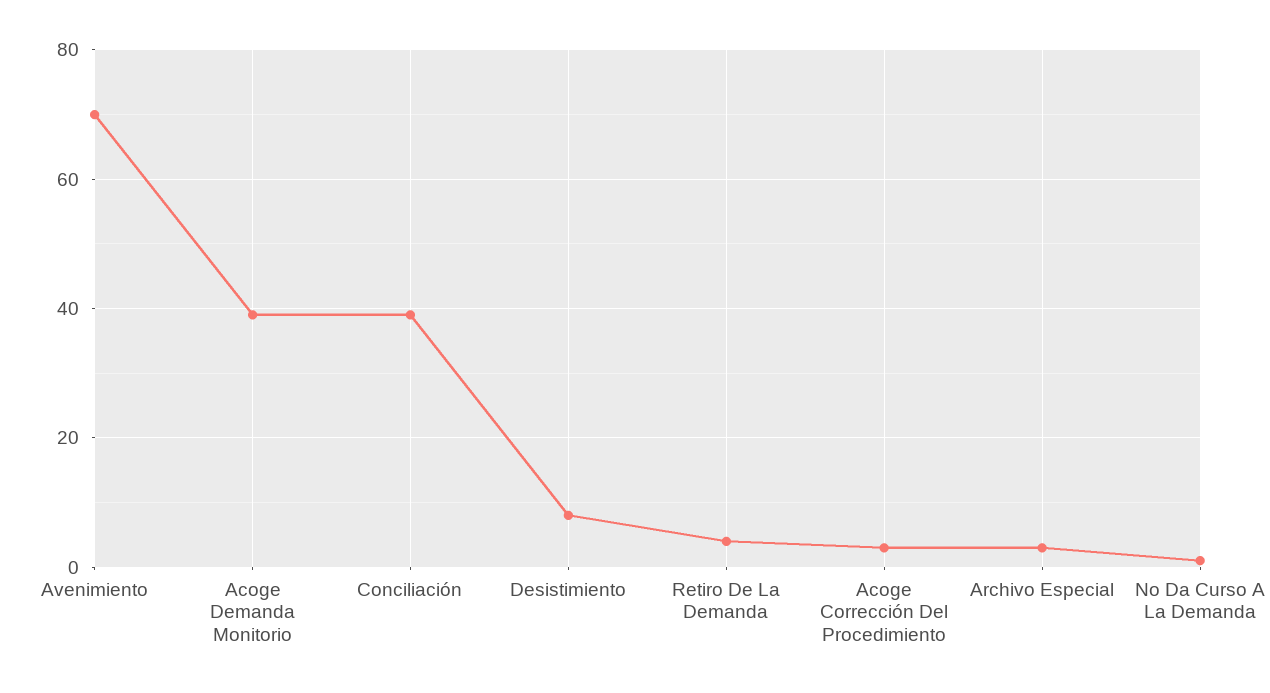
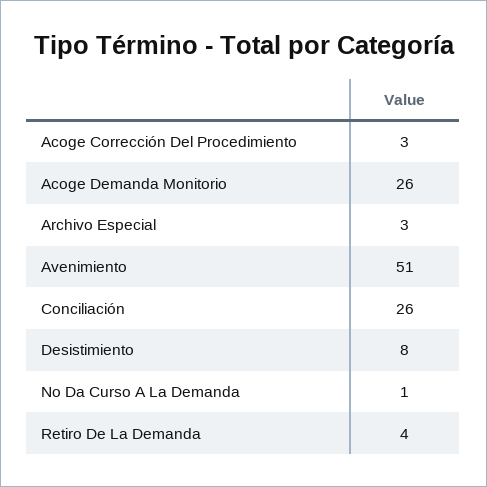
Avenimiento: 70 -> 51
Acoge Demanda Monitorio: 40 -> 26
Conciliación: 40 -> 26

